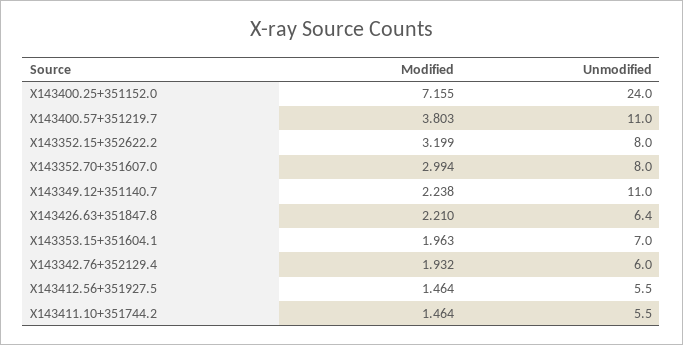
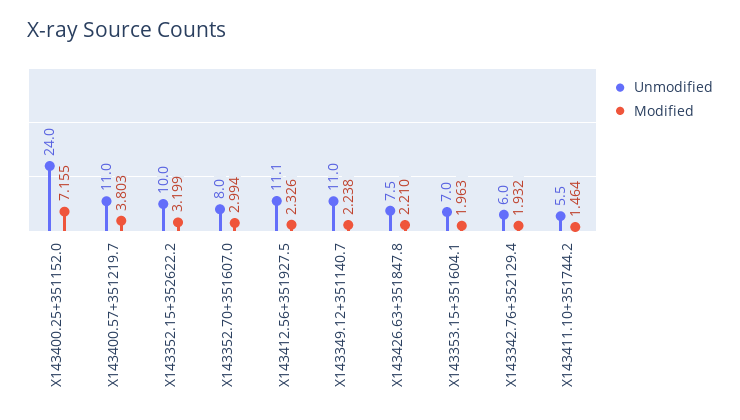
Unmodified, X143352.15+352622.2: 8 -> 10
Unmodified, X143426.63+351847.8: 6.4 -> 7.5
Modified, X143412.56+351927.5: 1.464 -> 2.326
Unmodified, X143412.56+351927.5: 5.5 -> 11.1

